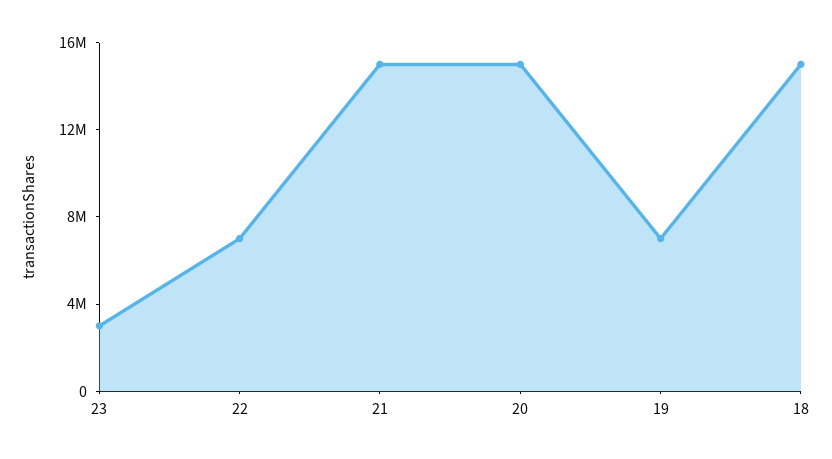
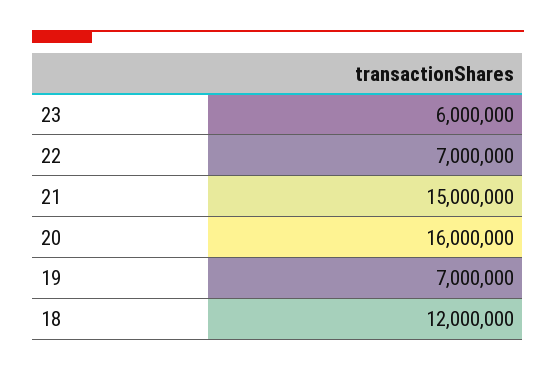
23: 3000000 -> 6000000
20: 15000000 -> 16000000
18: 15000000 -> 12000000

